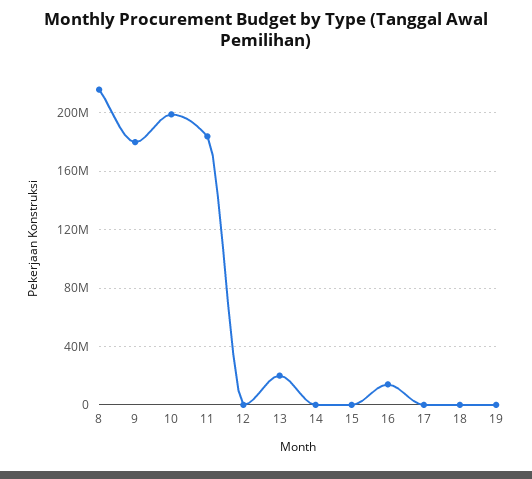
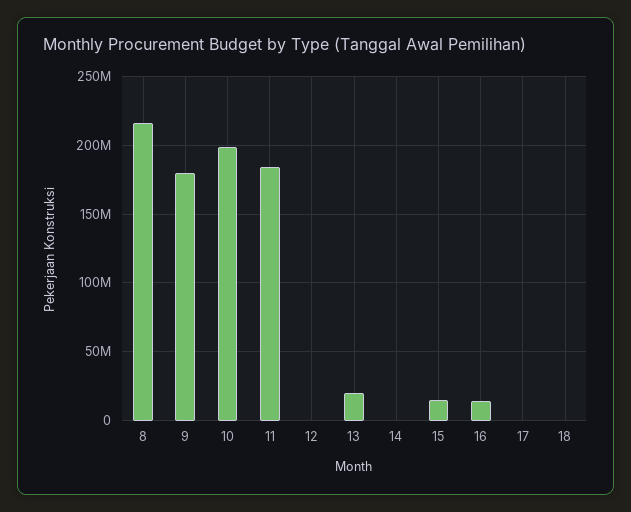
15: 0 -> 15000000
19: 0 -> none

